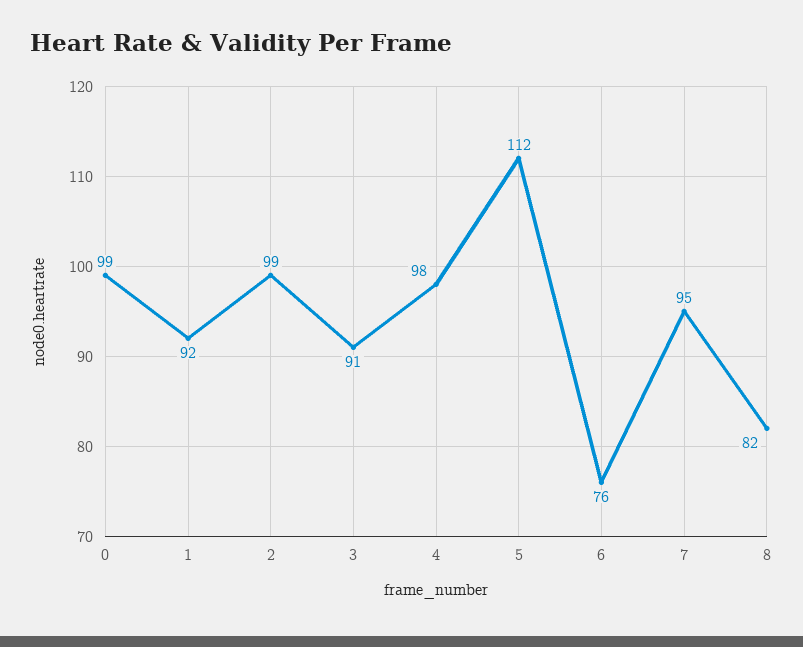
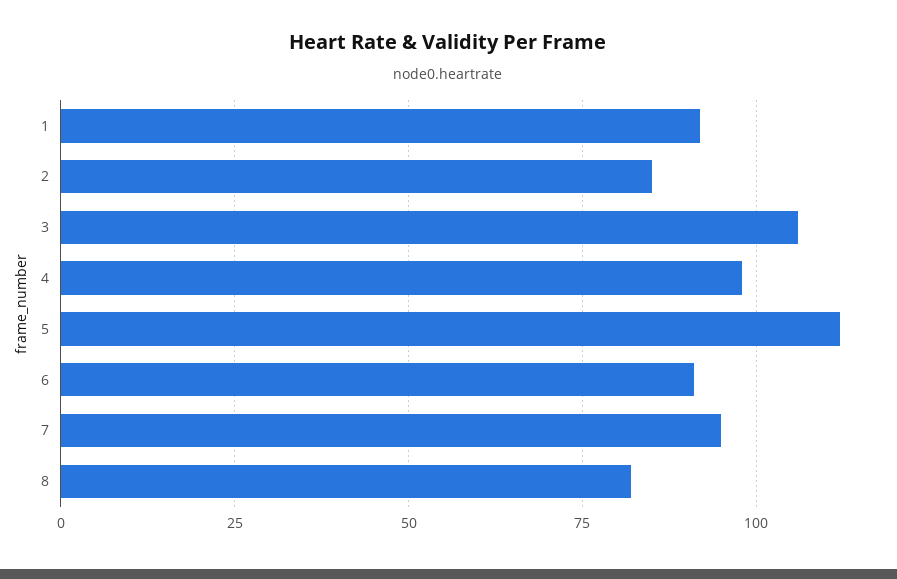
0: 99 -> none
2: 99 -> 85
3: 91 -> 105
6: 76 -> 90

